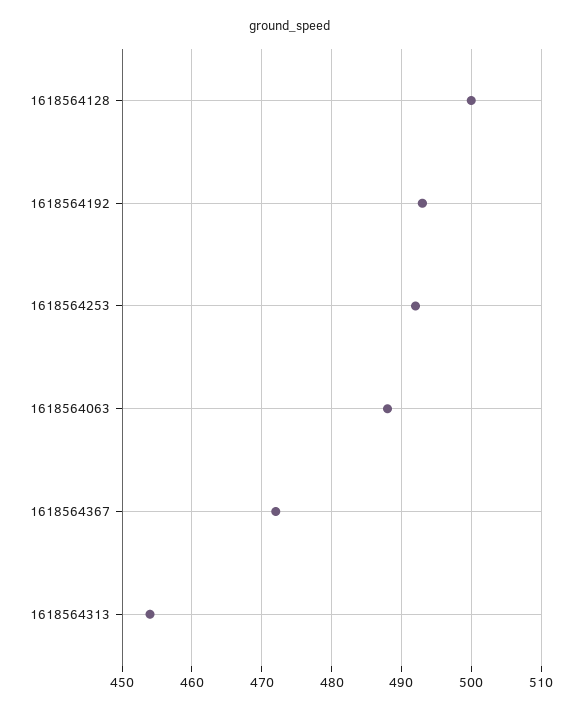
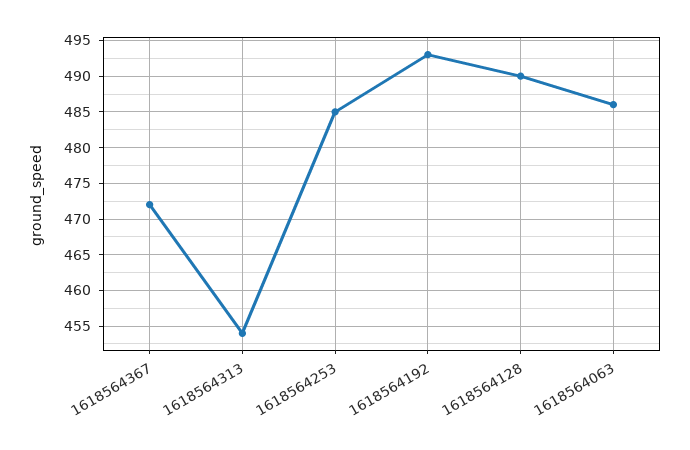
1618564128: 500 -> 490
1618564253: 492 -> 485
1618564063: 488 -> 486

